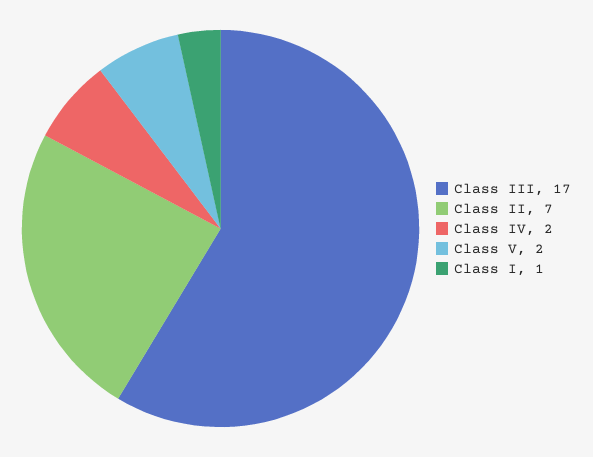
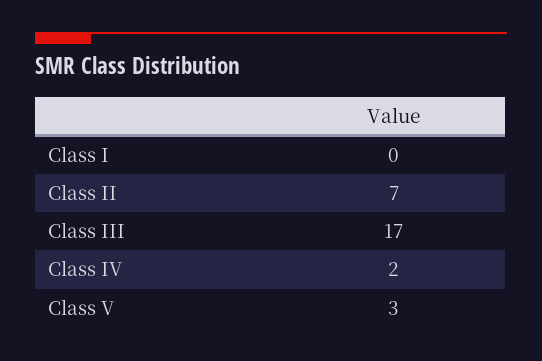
Class V: 2 -> 3
Class I: 1 -> 0

